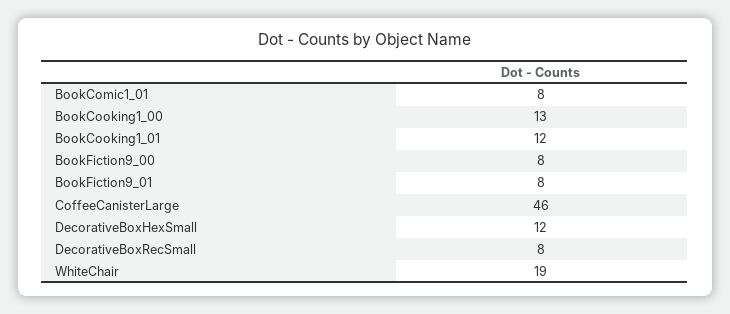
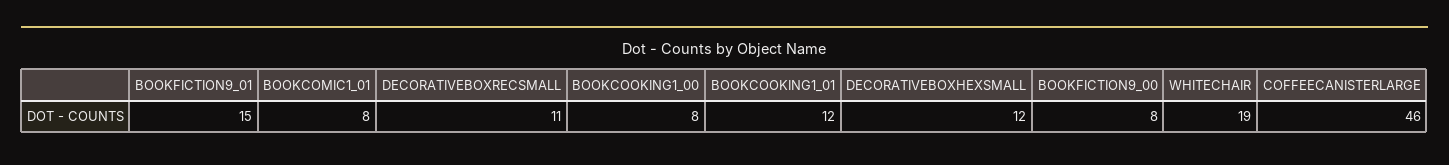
BookCooking1_00: 13 -> 8
BookFiction9_01: 8 -> 15
DecorativeBoxRecSmall: 8 -> 11

